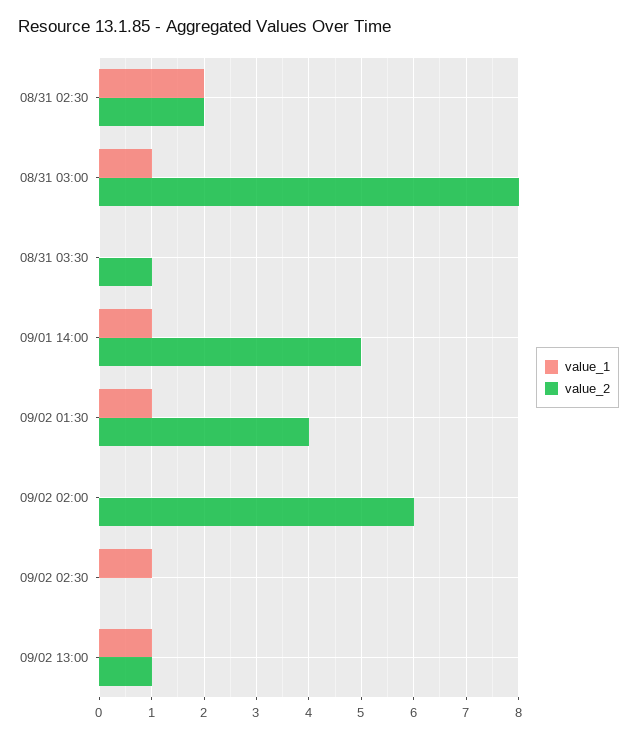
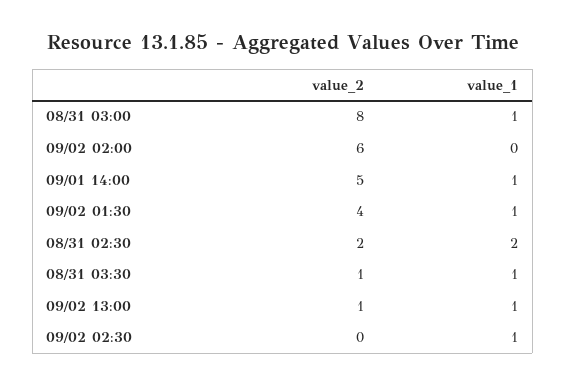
value_1, 08/31 03:30: 0 -> 1

